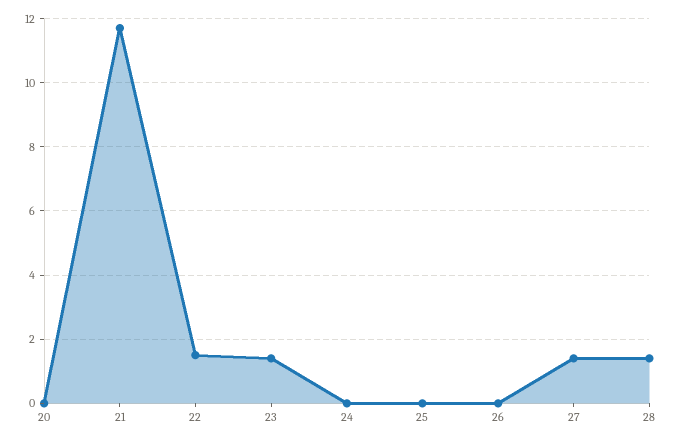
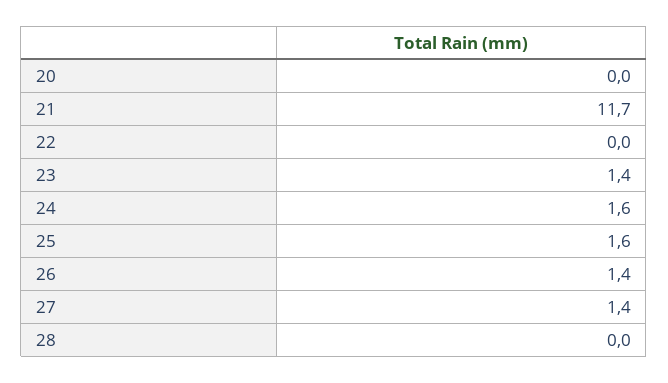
22: 1.5 -> 0
24: 0 -> 1.6
25: 0 -> 1.6
26: 0 -> 1.4
28: 1.5 -> 0

